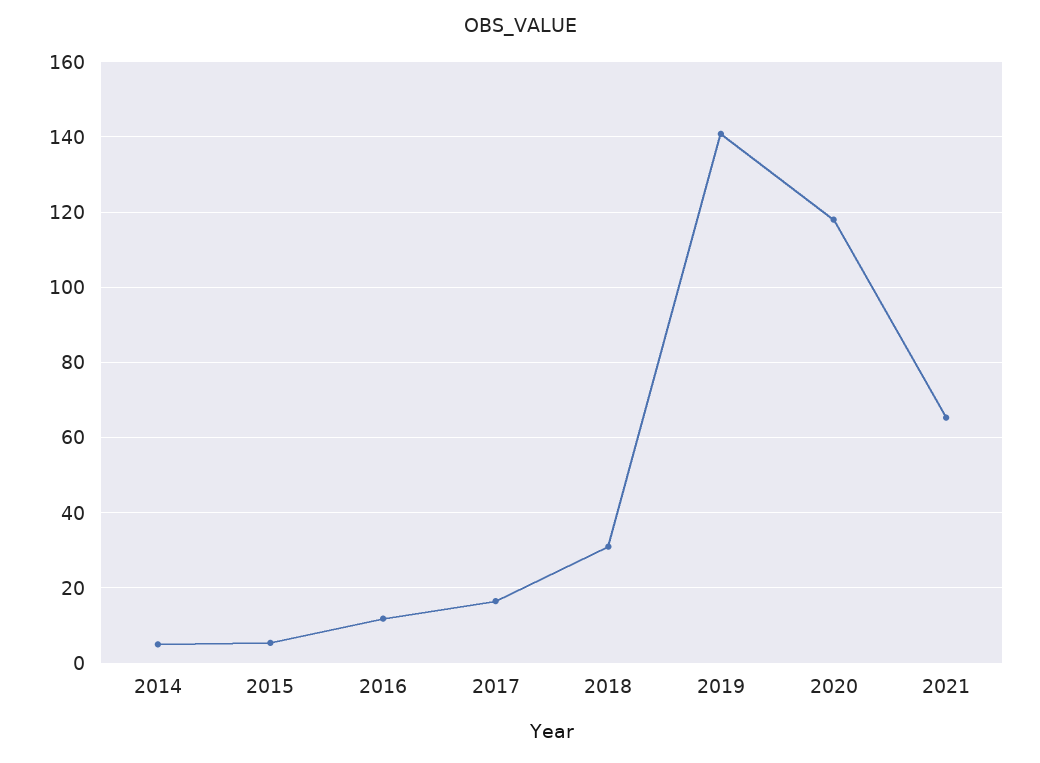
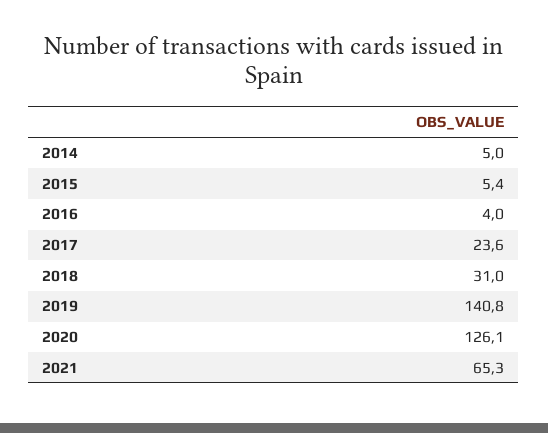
2016: 12 -> 4
2017: 16 -> 23.6
2020: 118 -> 126.1

